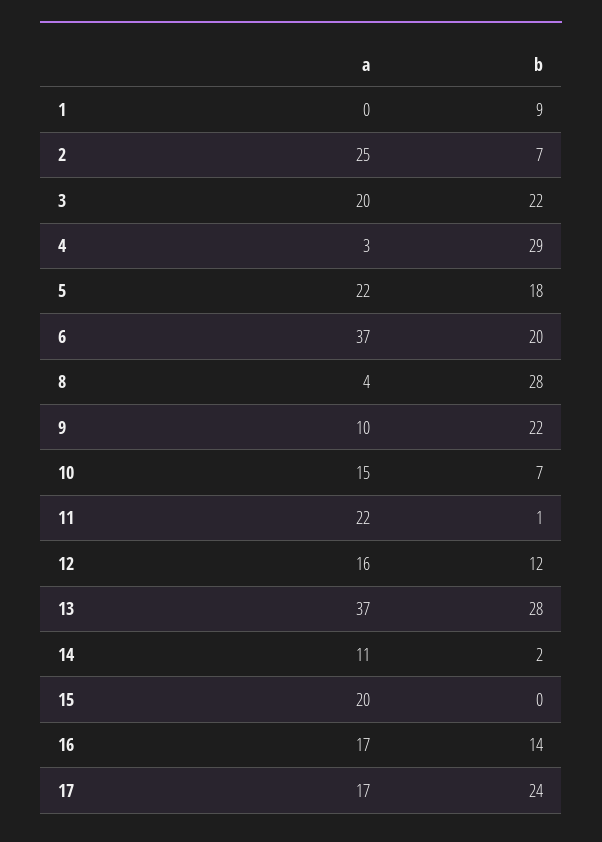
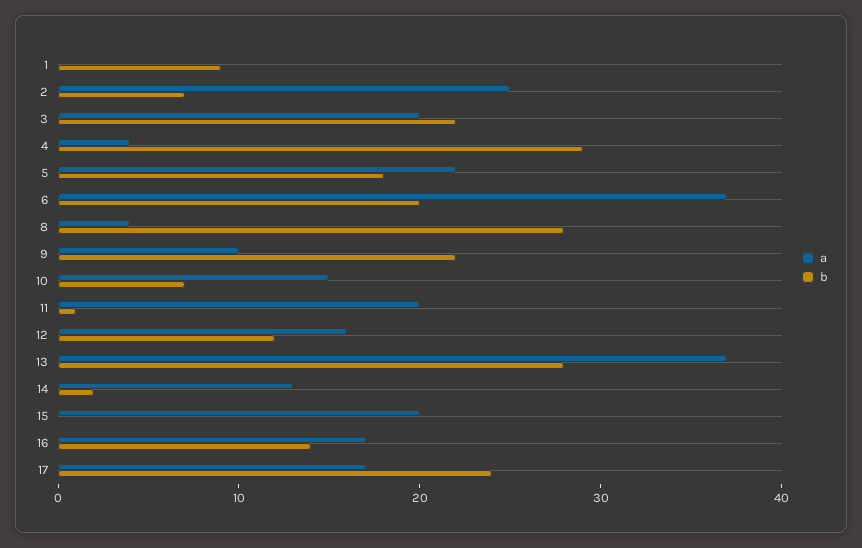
a, 4: 3 -> 4
a, 11: 22 -> 20
a, 14: 11 -> 13

